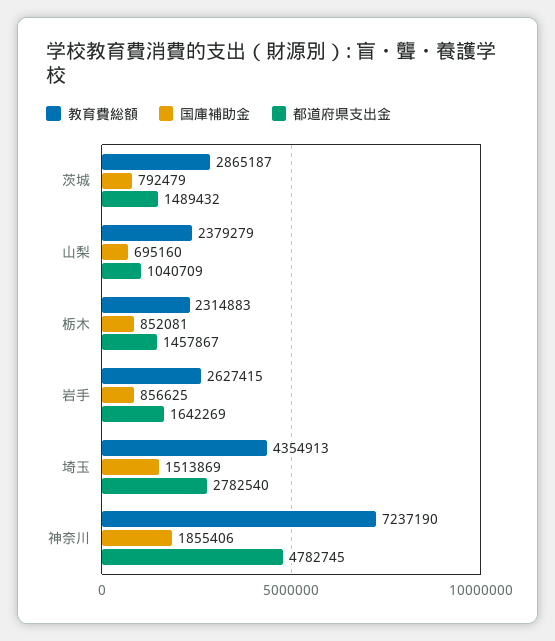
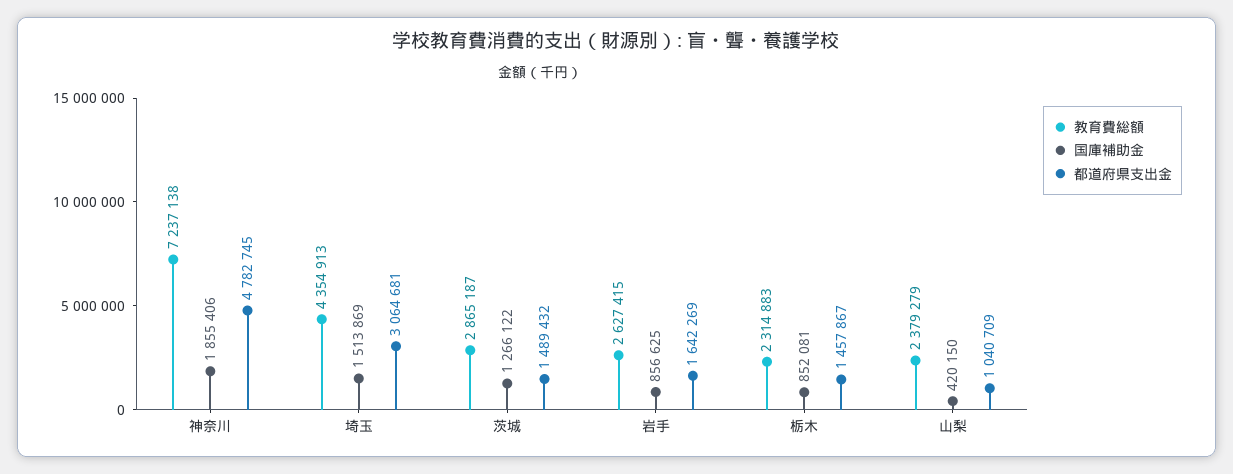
国庫補助金, 茨城: 792479 -> 1266122
国庫補助金, 山梨: 695160 -> 420150
都道府県支出金, 埼玉: 2782540 -> 3064681
教育費総額, 神奈川: 7237190 -> 7237138

